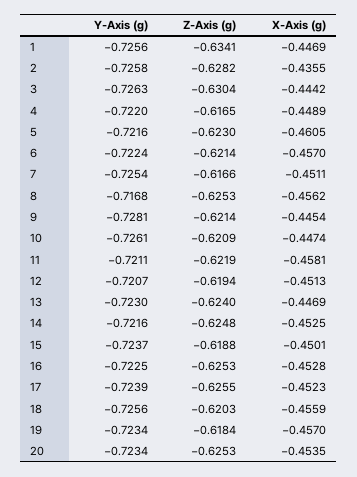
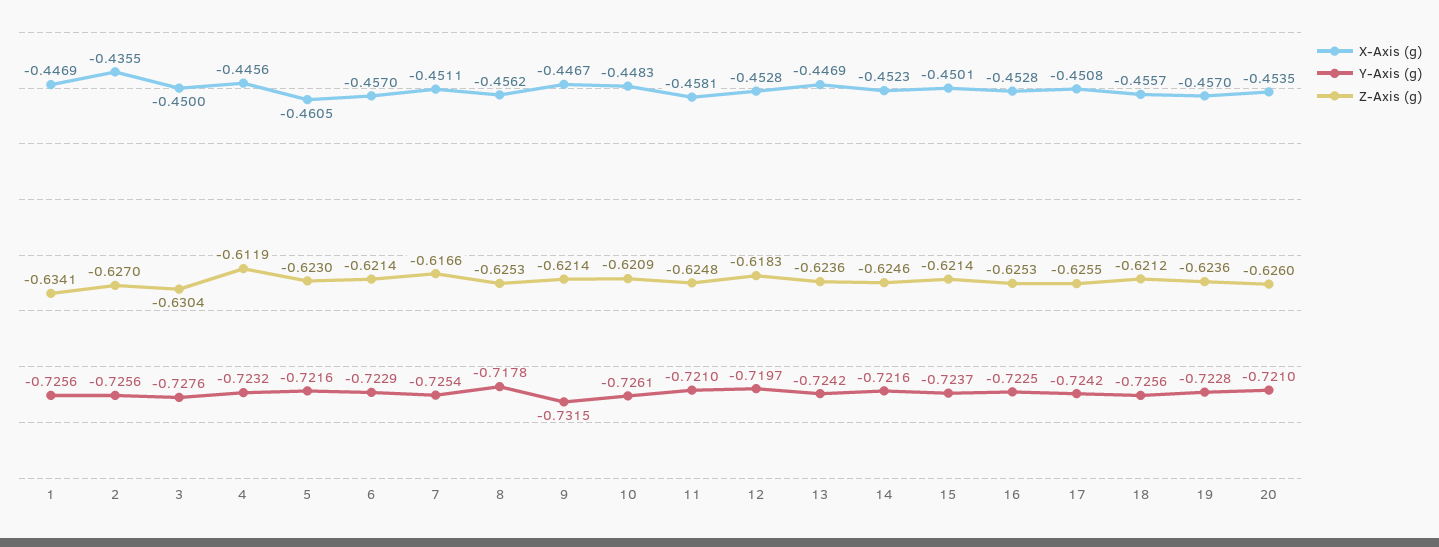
Y-Axis (g), 2: -0.7258 -> -0.7256
Z-Axis (g), 2: -0.6282 -> -0.627
Y-Axis (g), 3: -0.7263 -> -0.7276
X-Axis (g), 3: -0.4442 -> -0.45
Y-Axis (g), 4: -0.722 -> -0.7232
Z-Axis (g), 4: -0.6165 -> -0.6119
X-Axis (g), 4: -0.4489 -> -0.4456
Y-Axis (g), 6: -0.7224 -> -0.7229
Y-Axis (g), 8: -0.7168 -> -0.7178
Y-Axis (g), 9: -0.7281 -> -0.7315
X-Axis (g), 9: -0.4454 -> -0.4467
X-Axis (g), 10: -0.4474 -> -0.4483
Y-Axis (g), 11: -0.7211 -> -0.721
Z-Axis (g), 11: -0.6219 -> -0.6248
Y-Axis (g), 12: -0.7207 -> -0.7197
Z-Axis (g), 12: -0.6194 -> -0.6183
X-Axis (g), 12: -0.4513 -> -0.4528
Y-Axis (g), 13: -0.723 -> -0.7242
Z-Axis (g), 13: -0.624 -> -0.6236
Z-Axis (g), 14: -0.6248 -> -0.6246
X-Axis (g), 14: -0.4525 -> -0.4523
Z-Axis (g), 15: -0.6188 -> -0.6214
Y-Axis (g), 17: -0.7239 -> -0.7242
X-Axis (g), 17: -0.4523 -> -0.4508
Z-Axis (g), 18: -0.6203 -> -0.6212
X-Axis (g), 18: -0.4559 -> -0.4557
Y-Axis (g), 19: -0.7234 -> -0.7228
Z-Axis (g), 19: -0.6184 -> -0.6236
Y-Axis (g), 20: -0.7234 -> -0.721
Z-Axis (g), 20: -0.6253 -> -0.626

